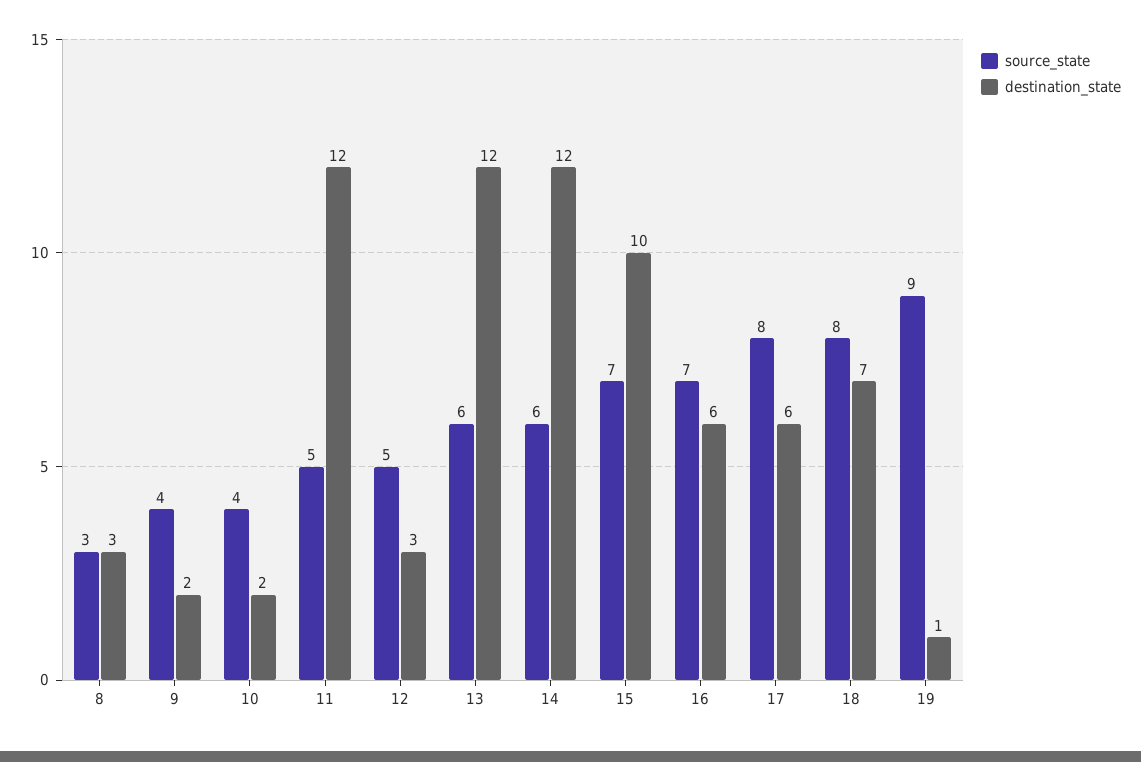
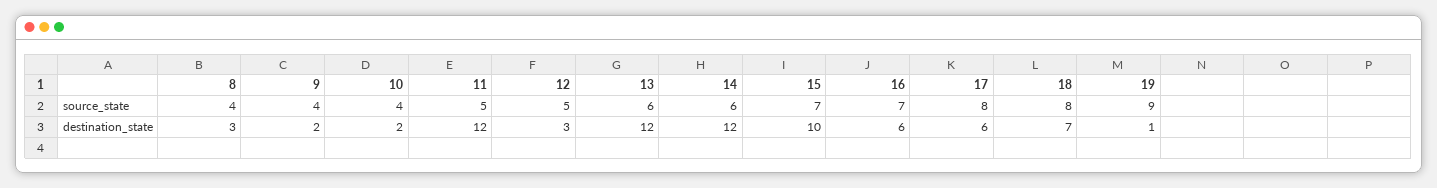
source_state, 8: 3 -> 4

